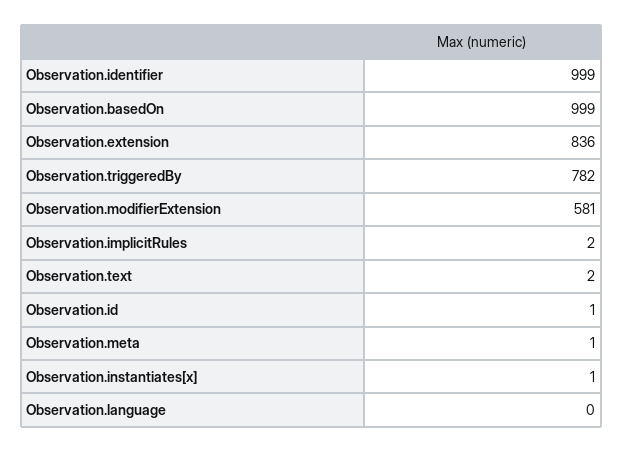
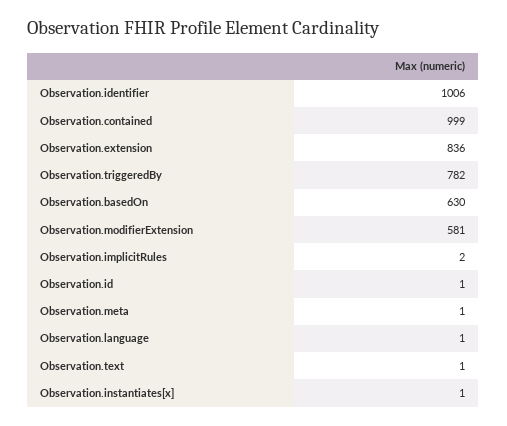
Observation.identifier: 999 -> 1006
Observation.basedOn: 999 -> 630
Observation.text: 2 -> 1
Observation.language: 0 -> 1
Observation.contained: none -> 999

